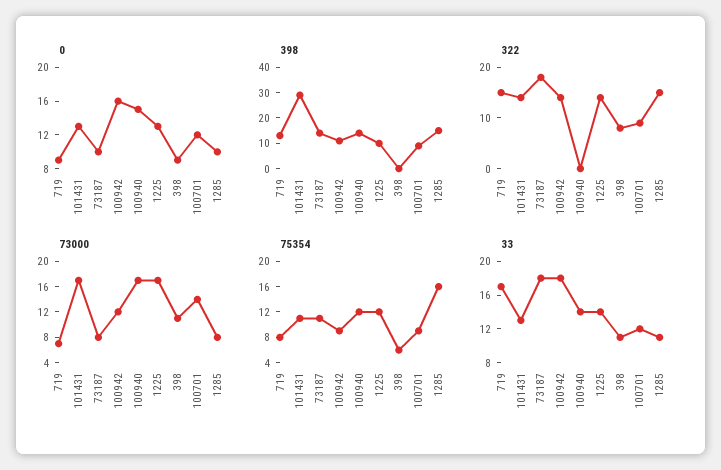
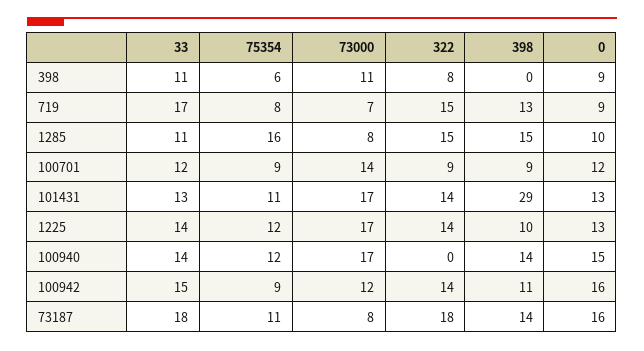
0, 73187: 10 -> 16
33, 100942: 18 -> 15

